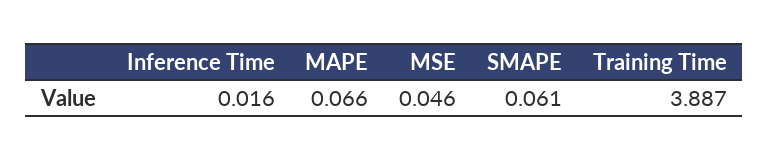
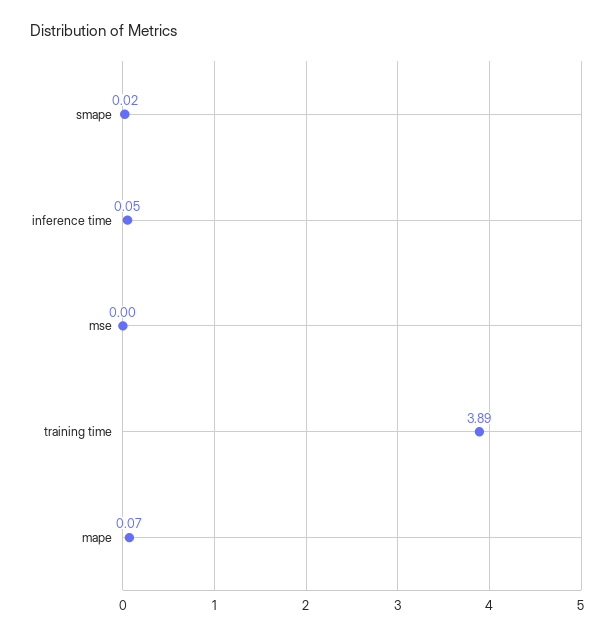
Inference Time: 0.016 -> 0.05
MSE: 0.046 -> 0
SMAPE: 0.061 -> 0.02

